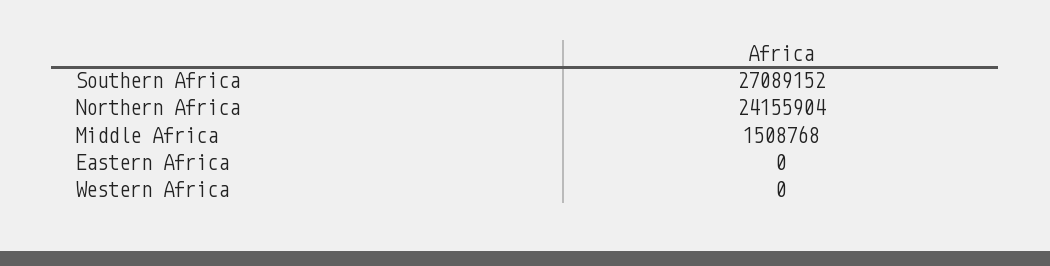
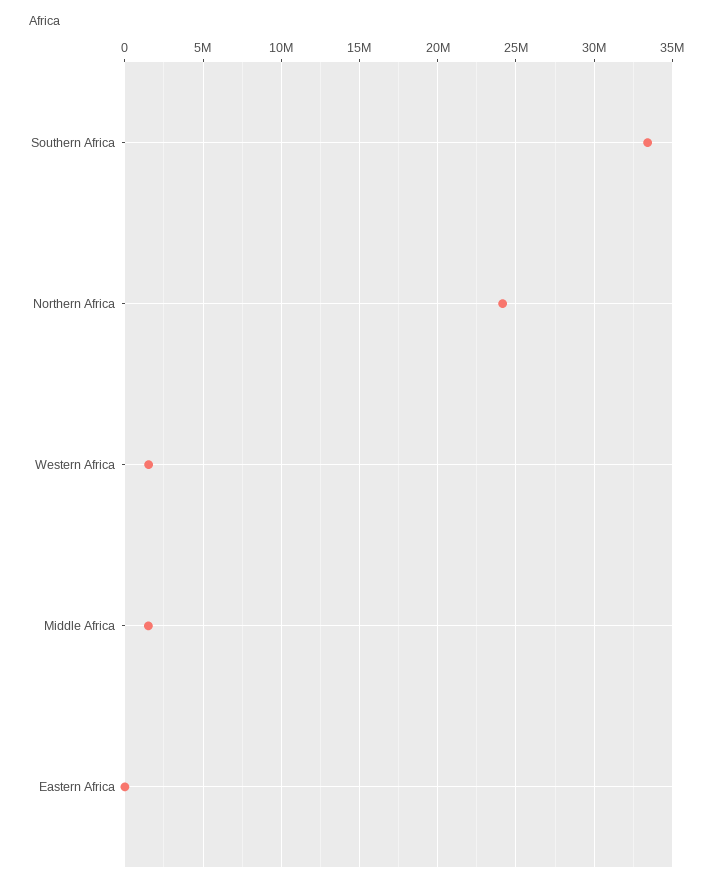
Southern Africa: 27089152 -> 33500000
Western Africa: 0 -> 1500000

